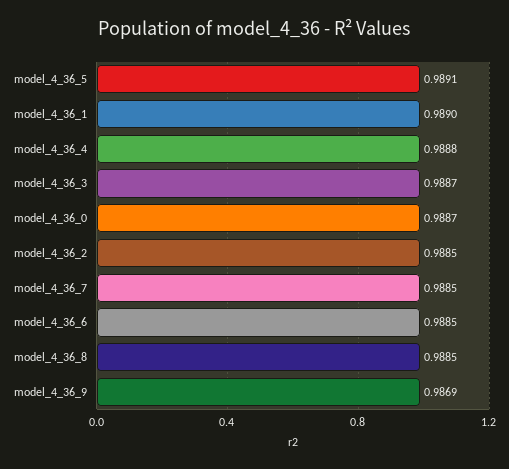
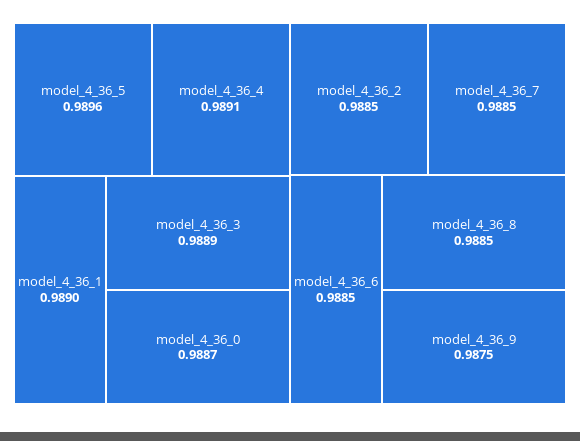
model_4_36_5: 0.9891 -> 0.9896
model_4_36_4: 0.9888 -> 0.9891
model_4_36_3: 0.9887 -> 0.9889
model_4_36_9: 0.9869 -> 0.9875

